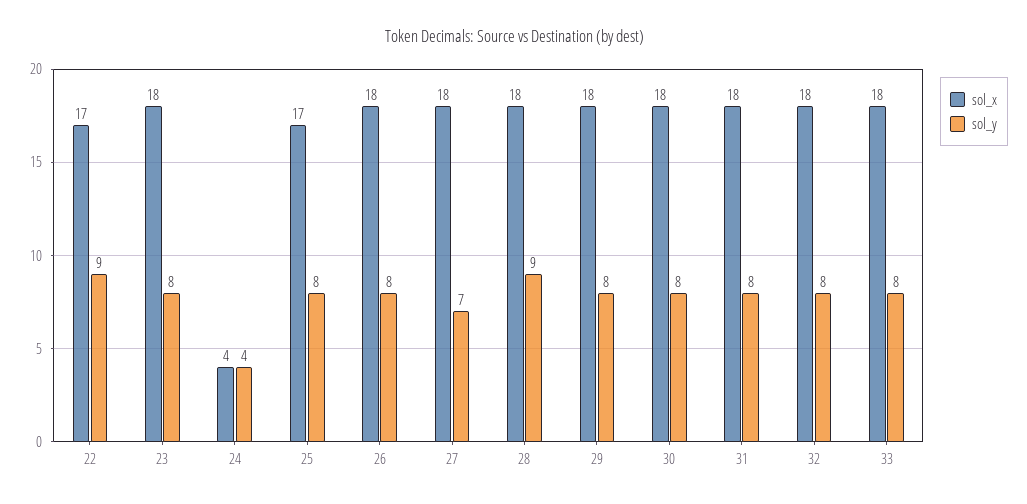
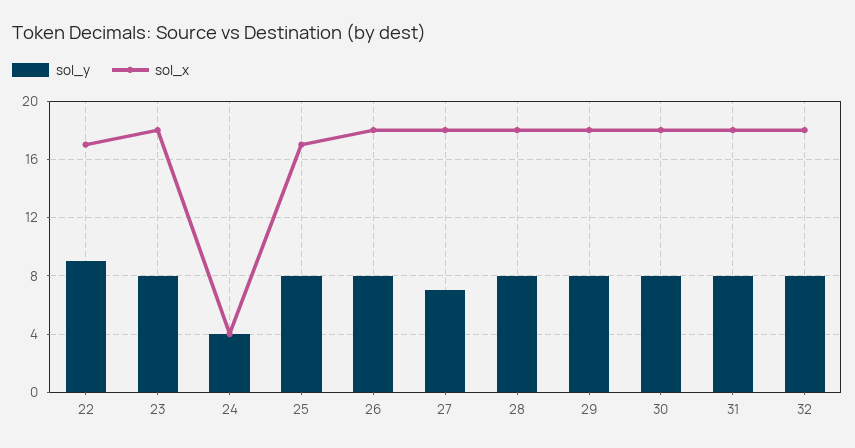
sol_y, 28: 9 -> 8
sol_x, 33: 18 -> none
sol_y, 33: 8 -> none

